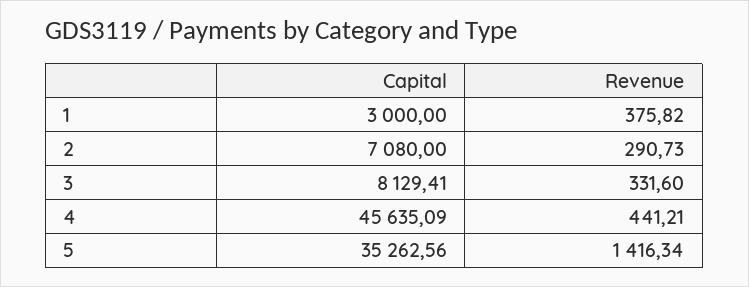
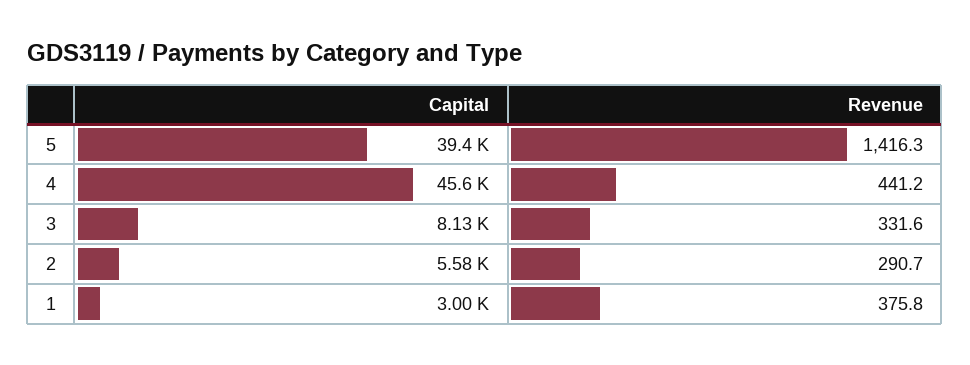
Capital, 2: 7080 -> 5580
Capital, 5: 35262.56 -> 39400

